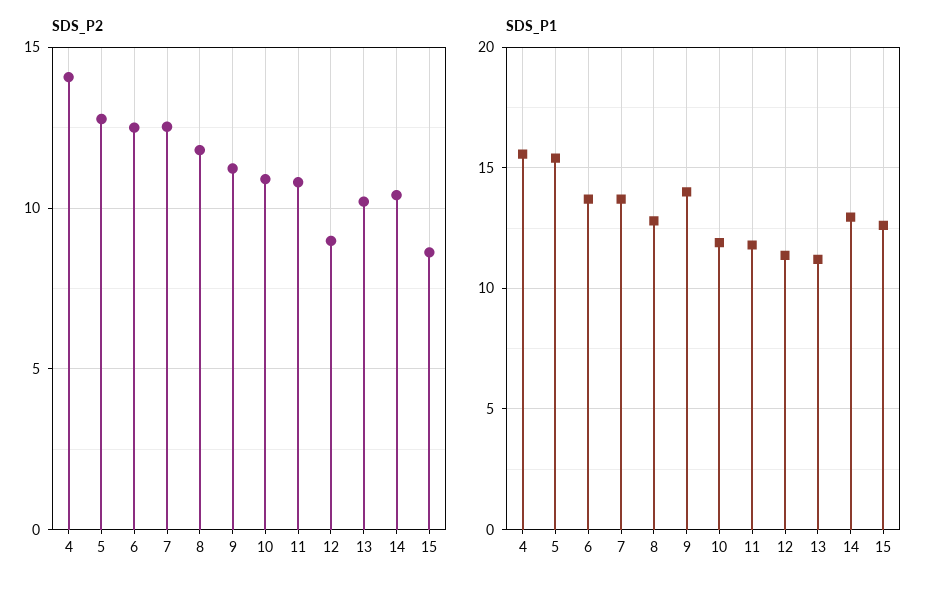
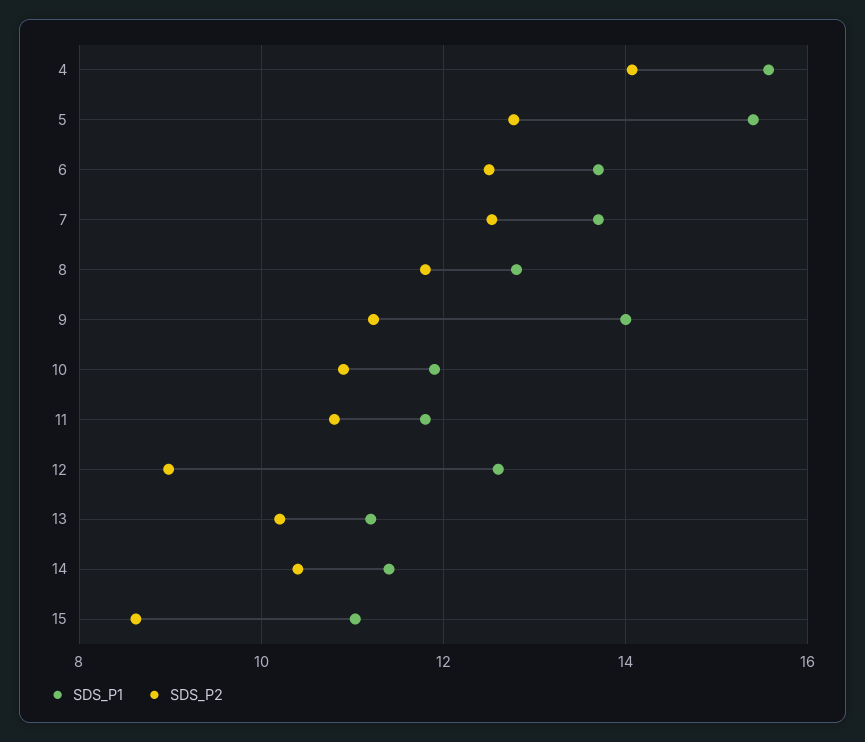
SDS_P1, 12: 11.5 -> 12.6
SDS_P1, 14: 13 -> 11.4
SDS_P1, 15: 12.5 -> 11

